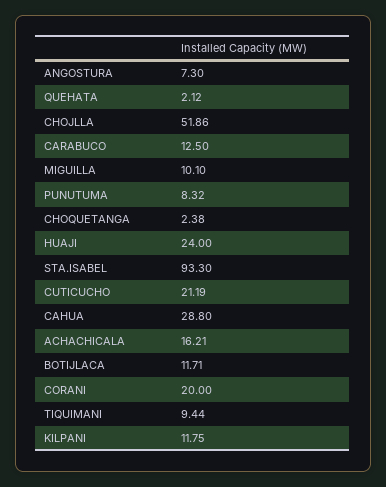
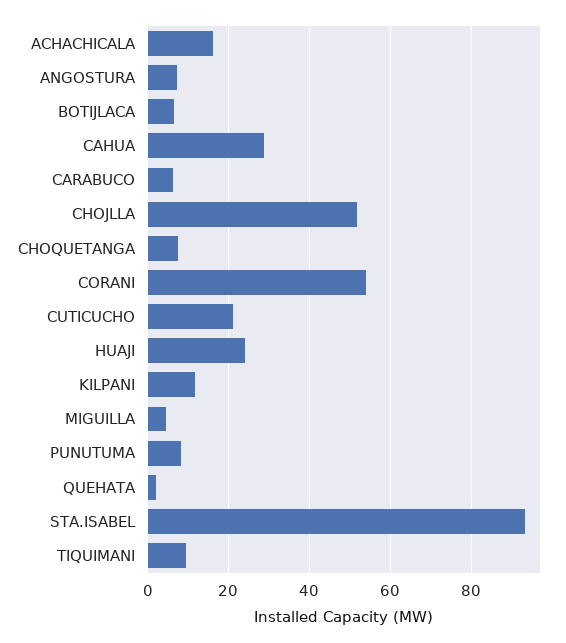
CARABUCO: 12.5 -> 6
MIGUILLA: 10.1 -> 4
CHOQUETANGA: 2.38 -> 8
BOTIJLACA: 11.71 -> 6
CORANI: 20 -> 54

